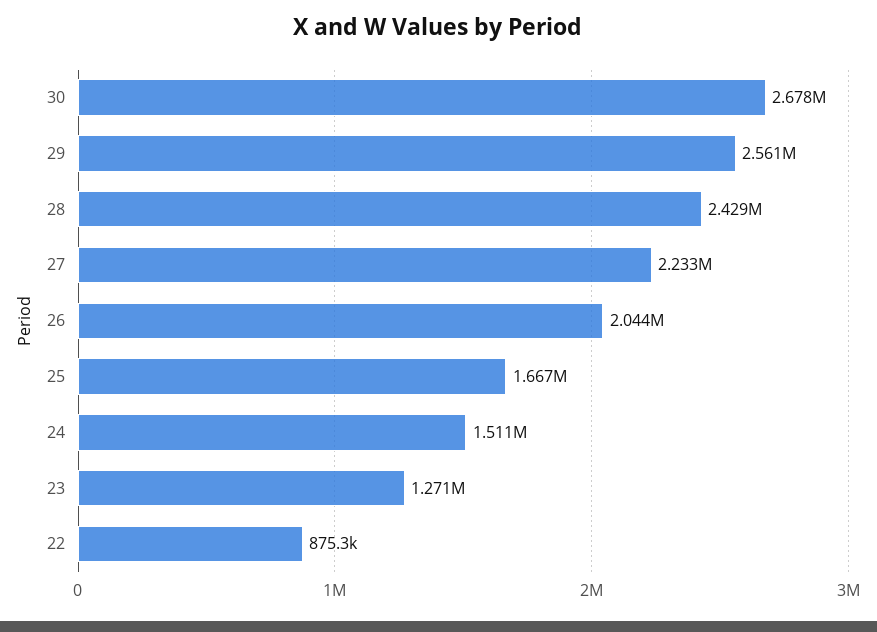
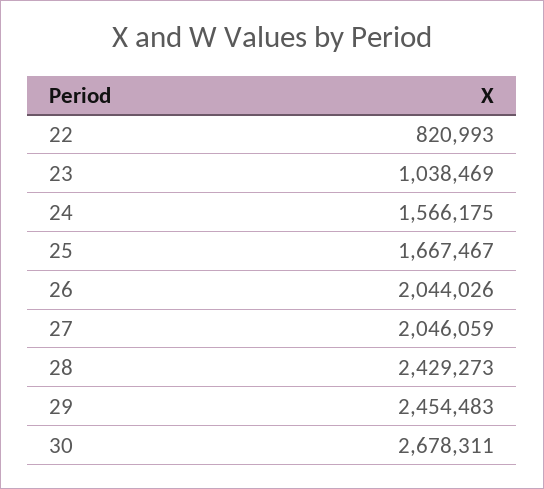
29: 2561000 -> 2454483
27: 2233000 -> 2046059
24: 1511000 -> 1566175
23: 1271000 -> 1038469
22: 875300 -> 820993

